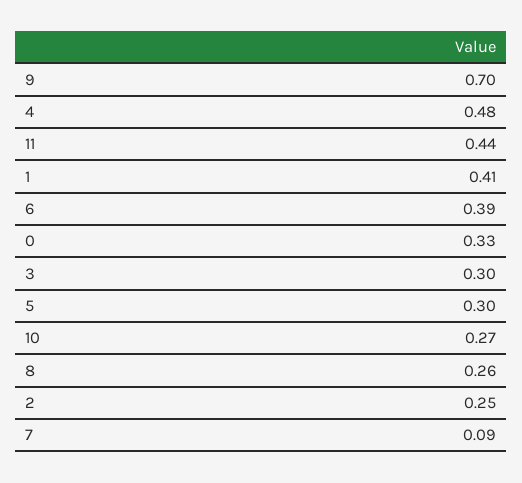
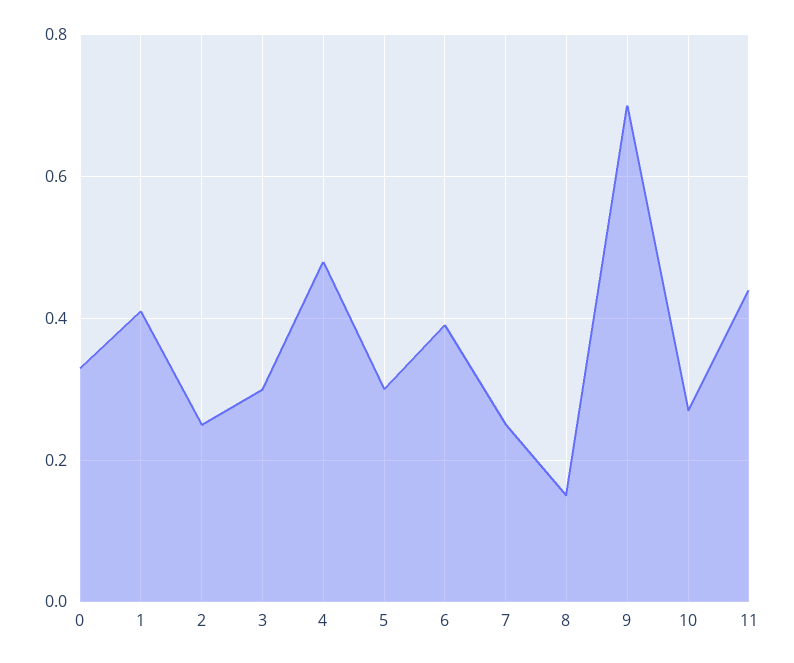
8: 0.26 -> 0.15
7: 0.09 -> 0.25

